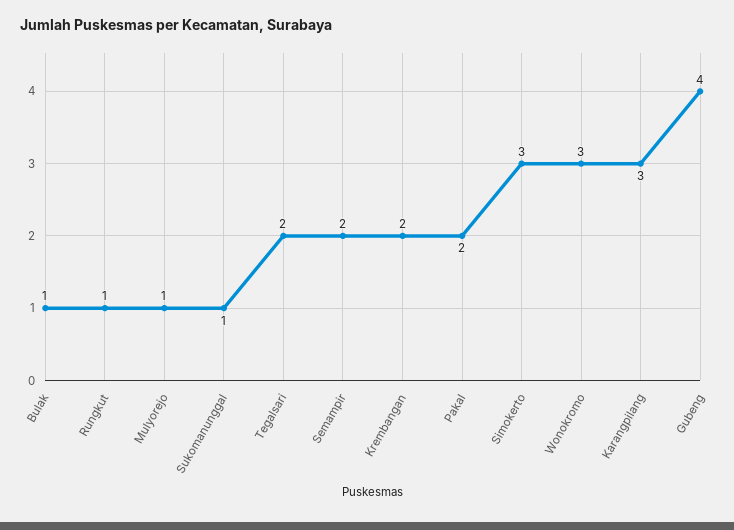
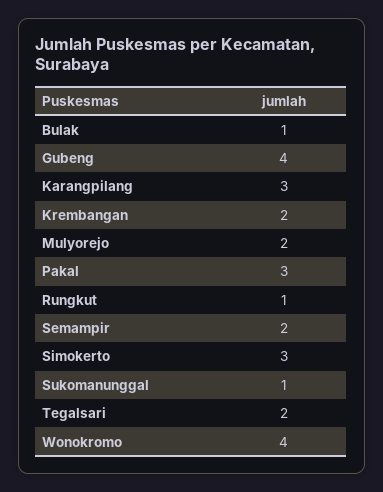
Mulyorejo: 1 -> 2
Pakal: 2 -> 3
Wonokromo: 3 -> 4

